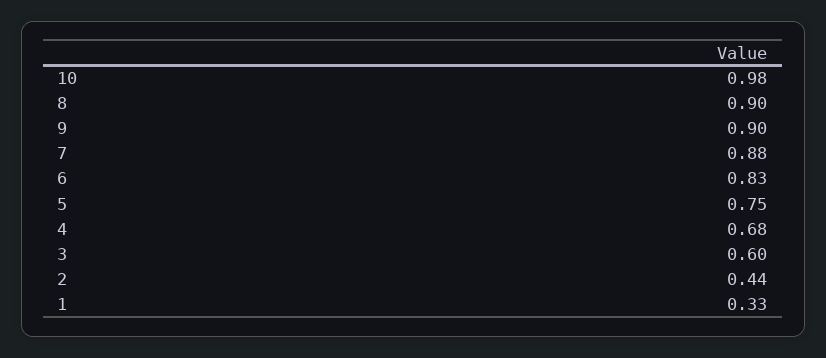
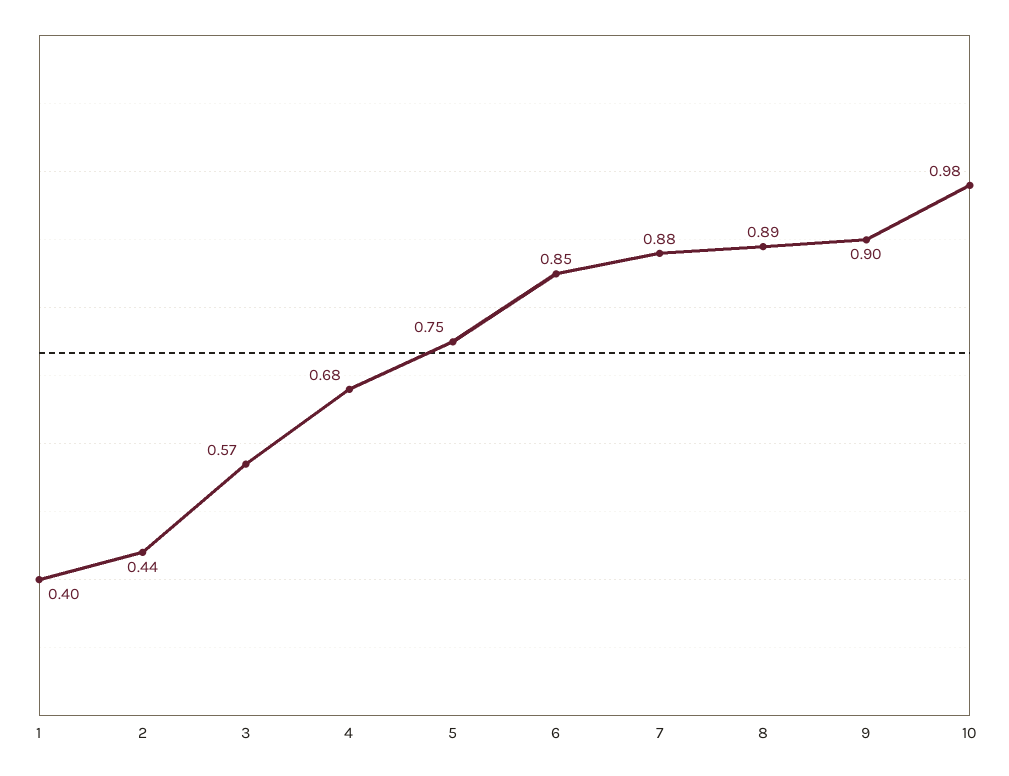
8: 0.9 -> 0.89
6: 0.83 -> 0.85
3: 0.6 -> 0.57
1: 0.33 -> 0.4

